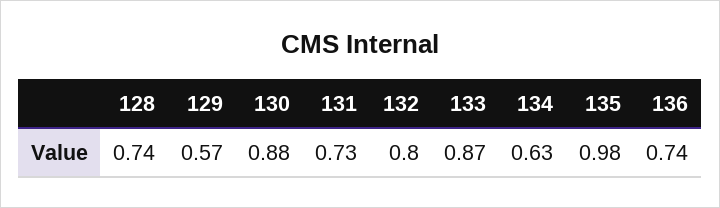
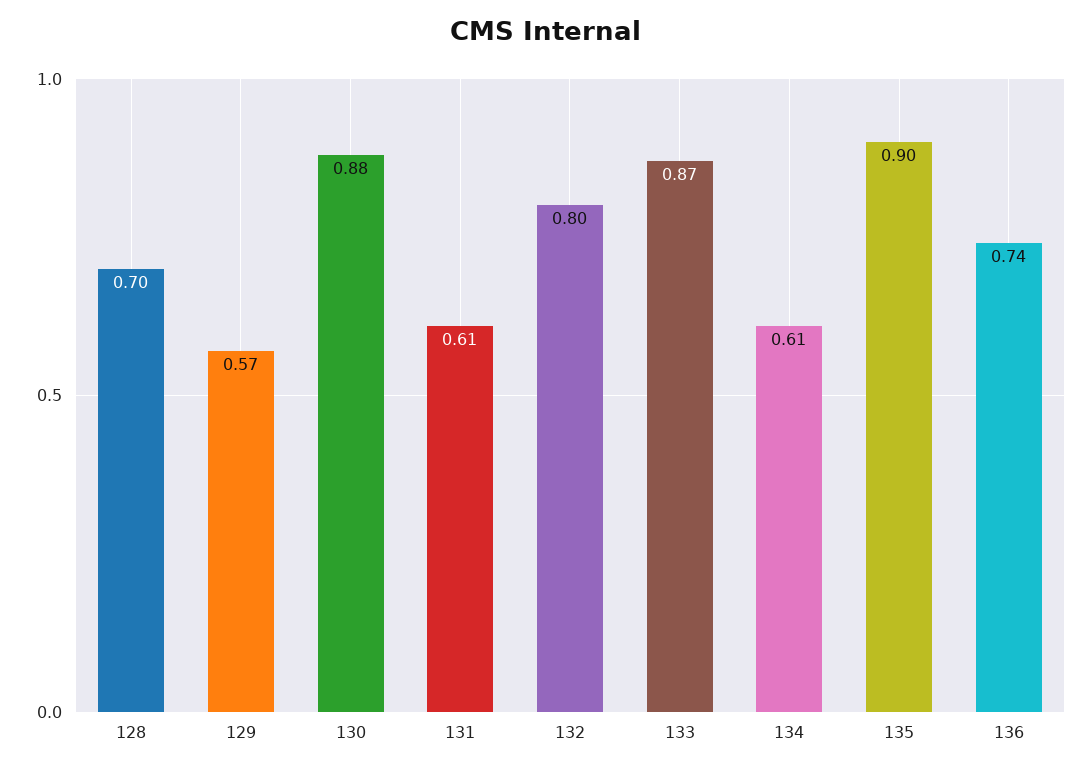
128: 0.74 -> 0.7
131: 0.73 -> 0.61
134: 0.63 -> 0.61
135: 0.98 -> 0.9

